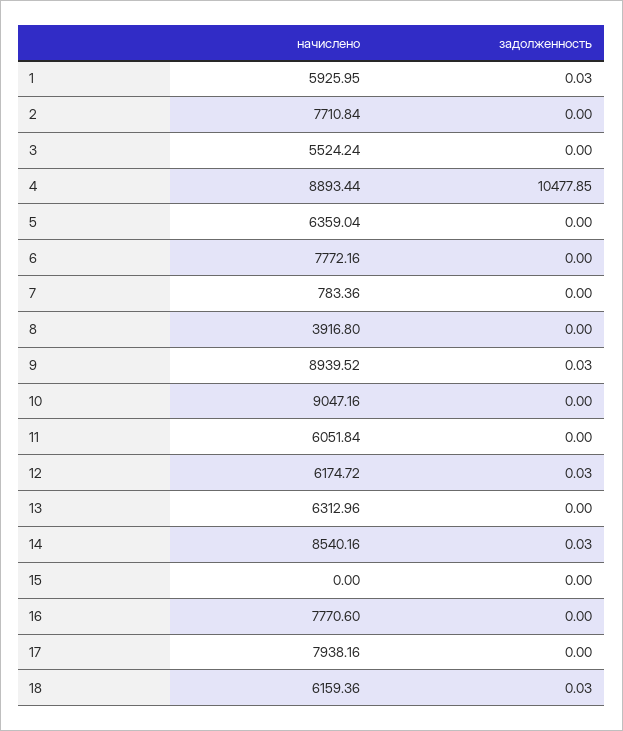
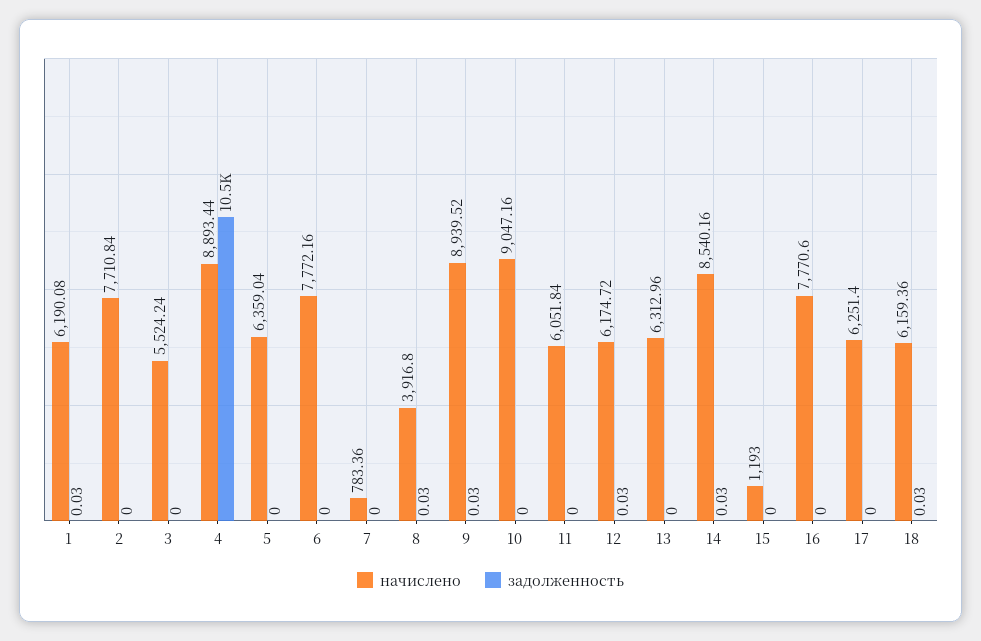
начислено, 1: 5925.95 -> 6190.08
задолженность, 8: 0 -> 0.03
начислено, 15: 0 -> 1193
начислено, 17: 7938.16 -> 6251.4

